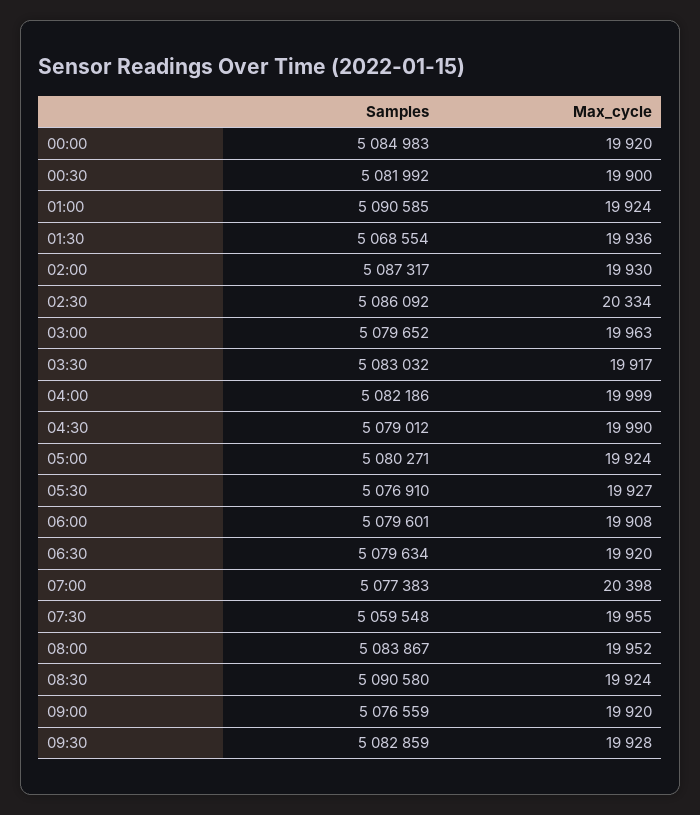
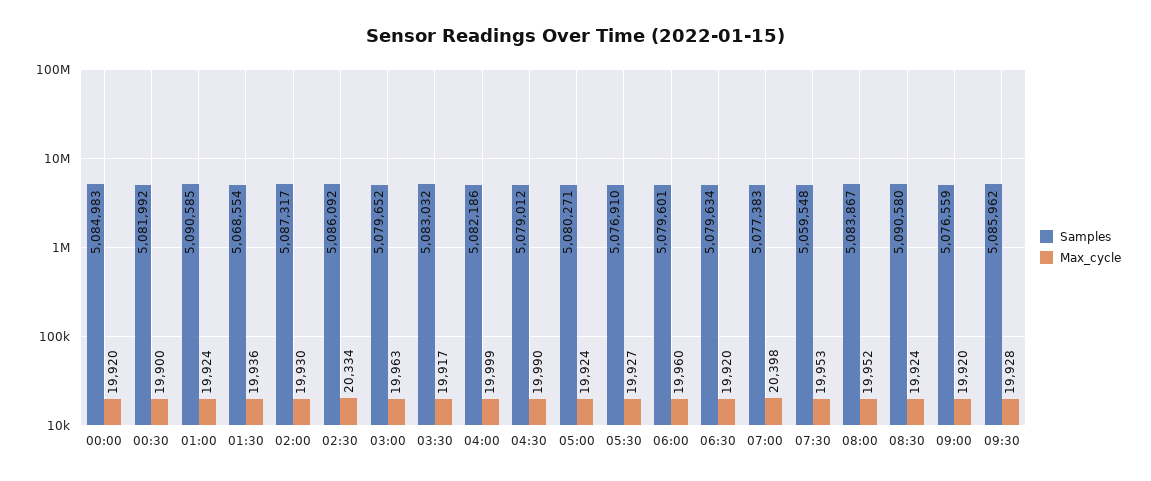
Max_cycle, 06:00: 19908 -> 19960
Max_cycle, 07:30: 19955 -> 19953
Samples, 09:30: 5082859 -> 5085962

